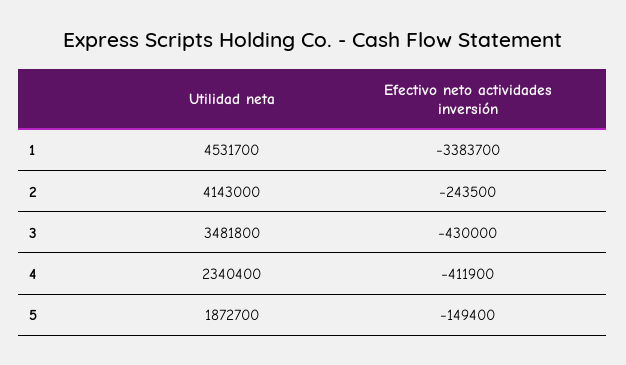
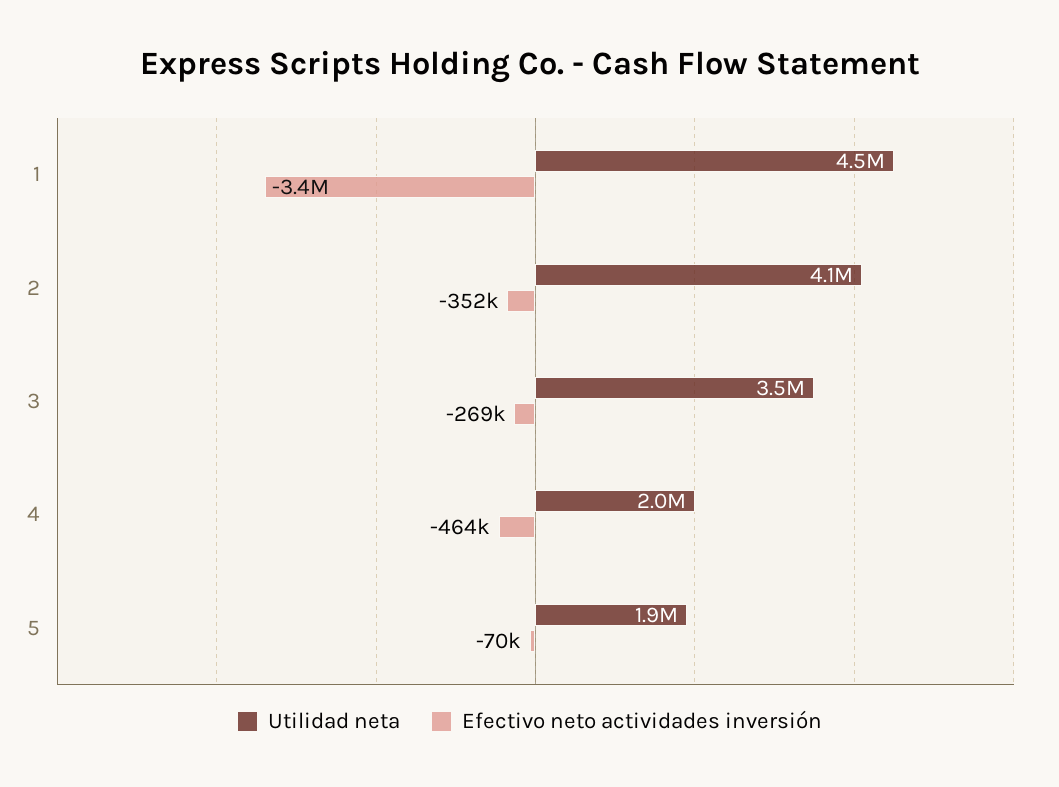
Efectivo neto actividades inversión, 2: -243500 -> -352000
Efectivo neto actividades inversión, 3: -430000 -> -269000
Utilidad neta, 4: 2340400 -> 2000000
Efectivo neto actividades inversión, 4: -411900 -> -464000
Efectivo neto actividades inversión, 5: -149400 -> -70000

